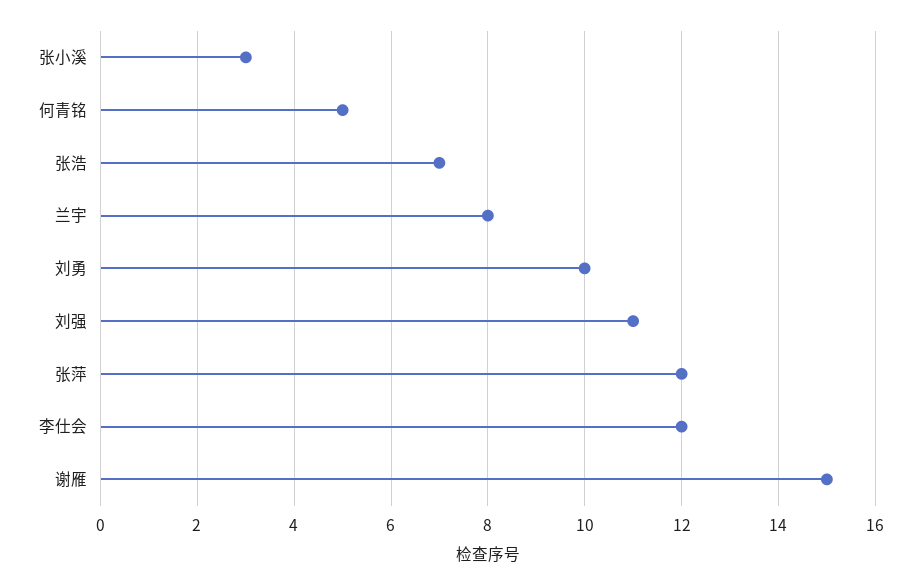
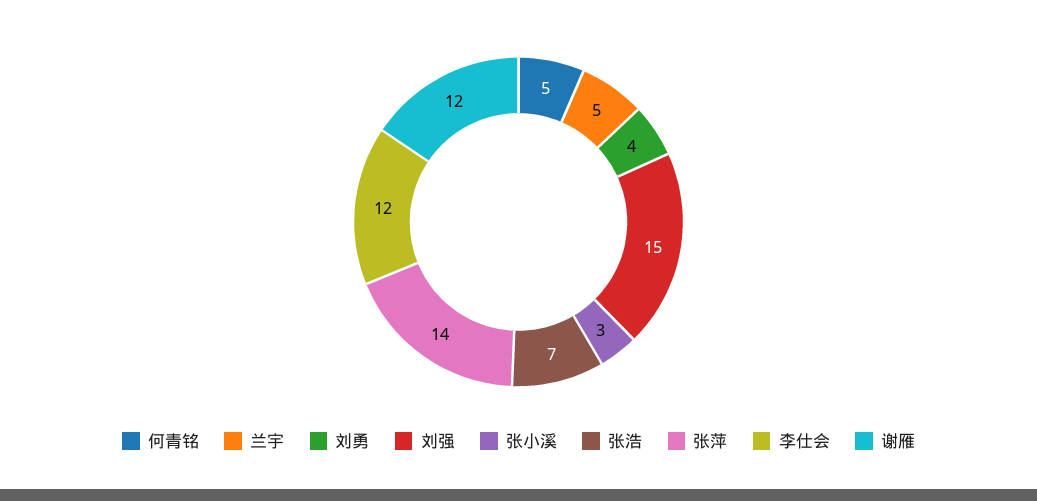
兰宇: 8 -> 5
刘勇: 10 -> 4
刘强: 11 -> 15
张萍: 12 -> 14
谢雁: 15 -> 12

